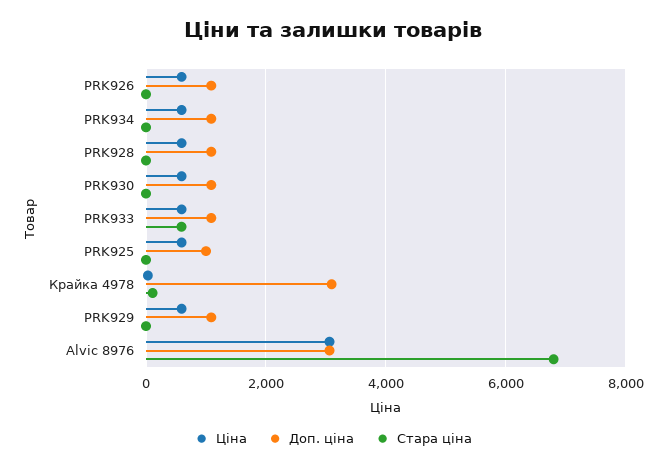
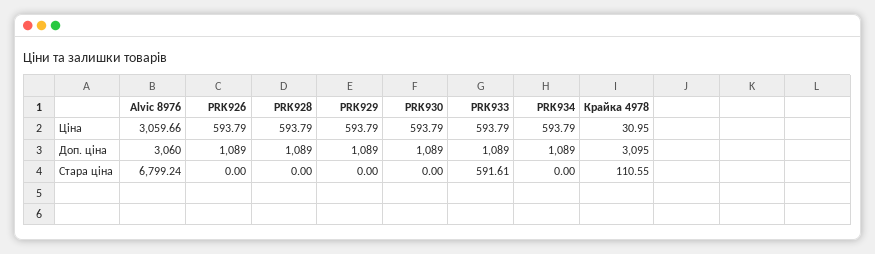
Ціна, PRK925: 600 -> none
Доп. ціна, PRK925: 1000 -> none
Стара ціна, PRK925: 0 -> none

